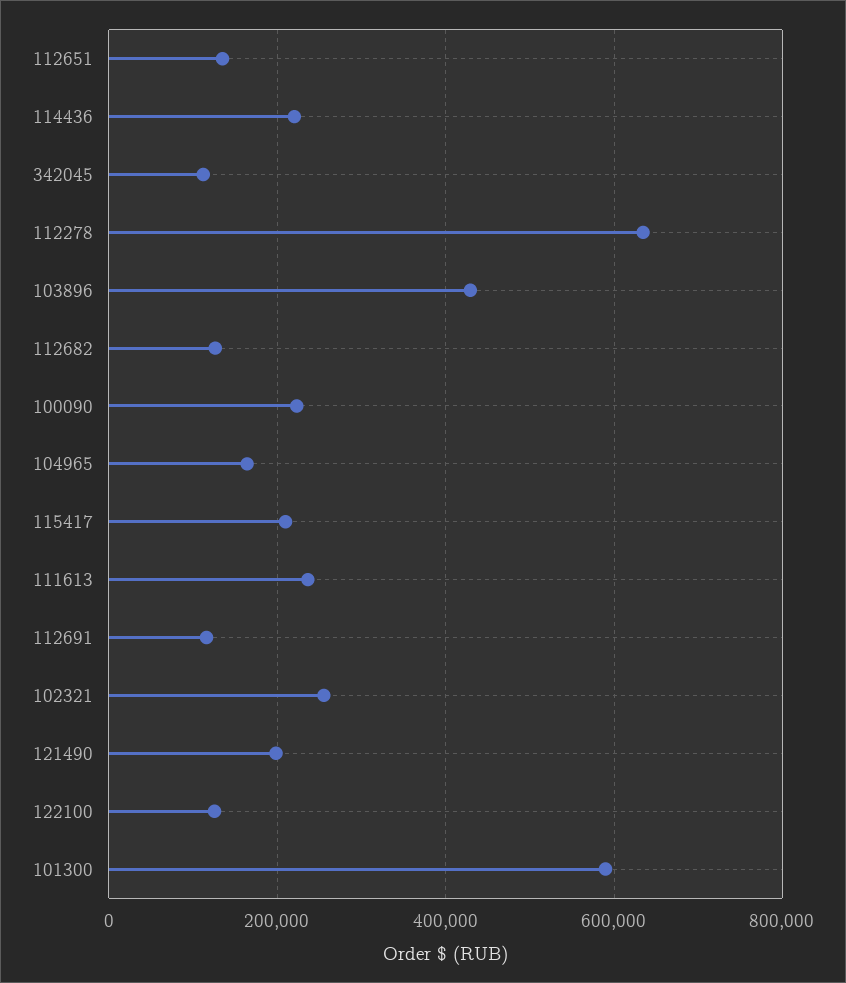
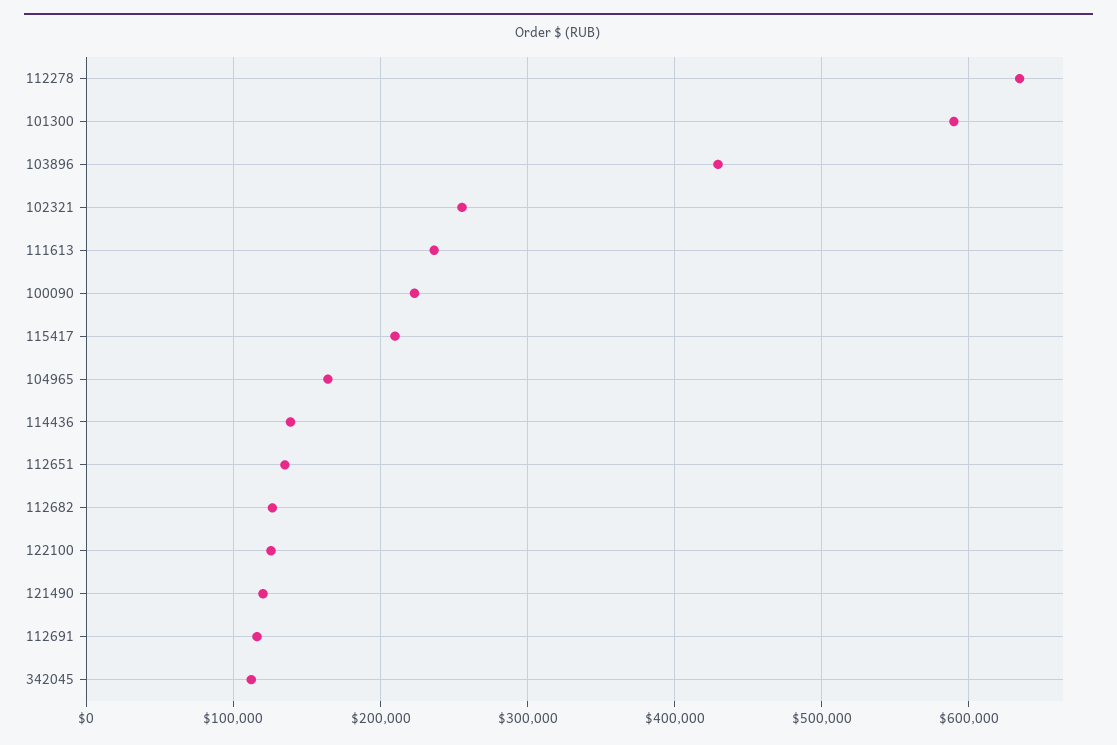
114436: 220000 -> 140000
121490: 200000 -> 120000

